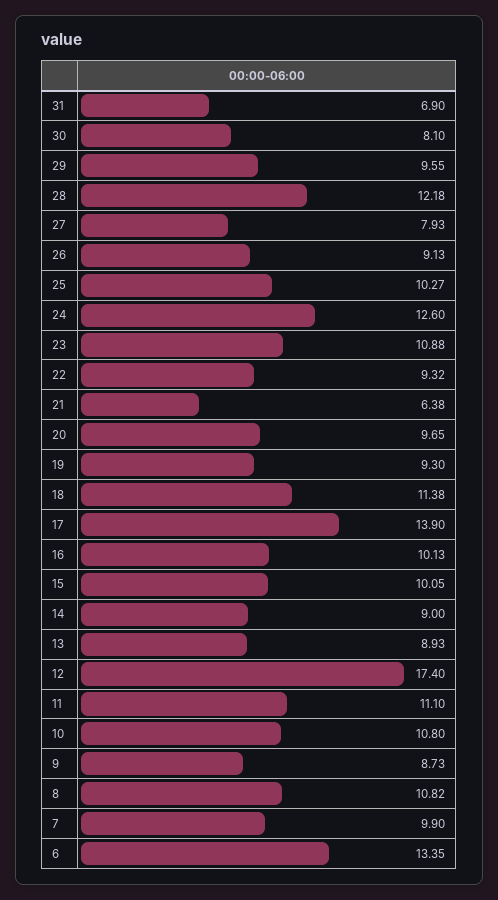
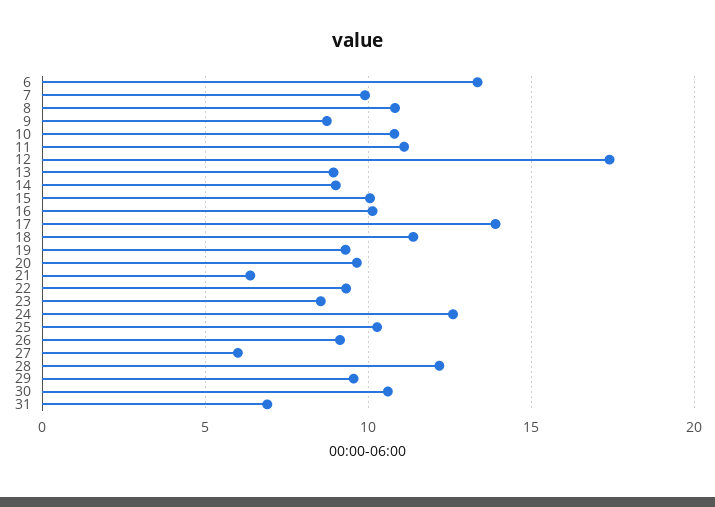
30: 8.1 -> 10.5
27: 7.93 -> 6
23: 10.88 -> 8.5

